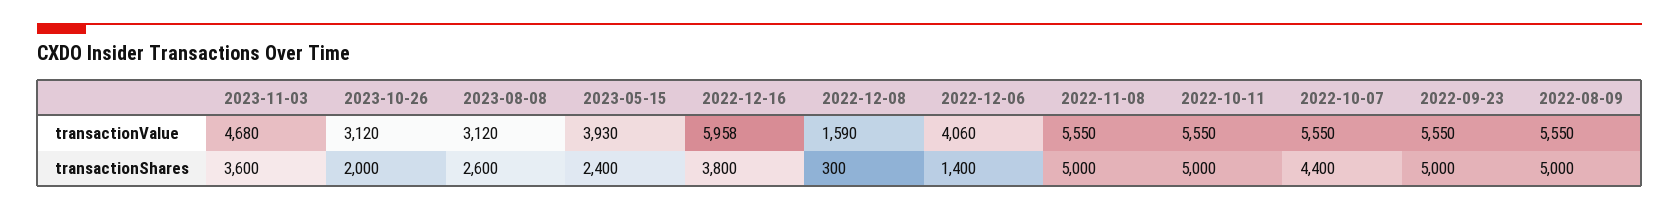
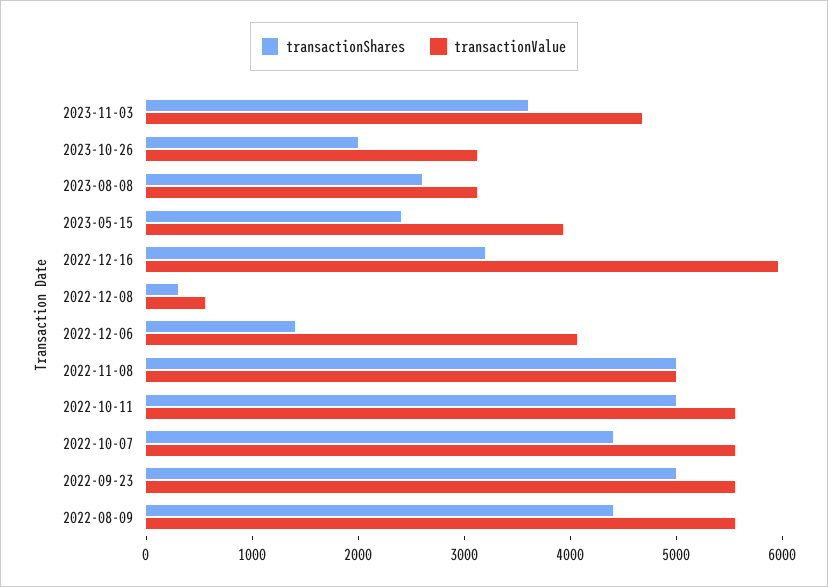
transactionValue, 2022-12-08: 1590 -> 600
transactionValue, 2022-11-08: 5550 -> 5000
transactionShares, 2022-12-16: 3800 -> 3200
transactionShares, 2022-08-09: 5000 -> 4400

